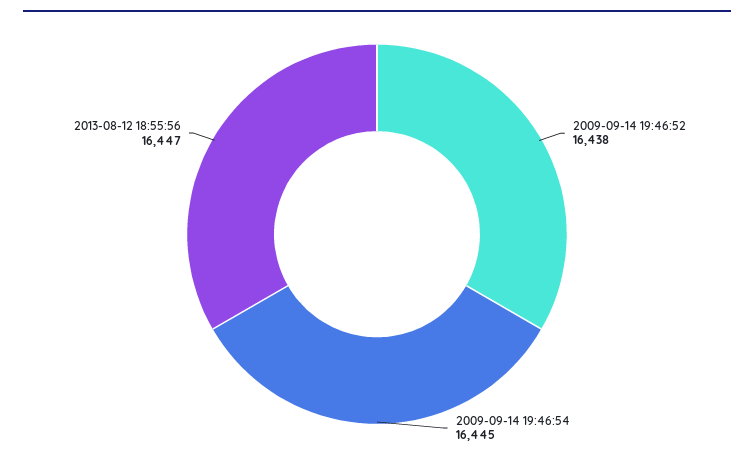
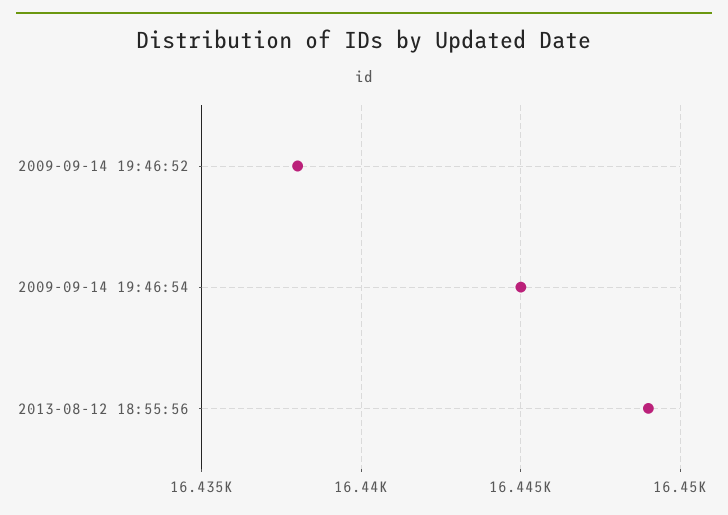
2013-08-12 18:55:56: 16447 -> 16449

